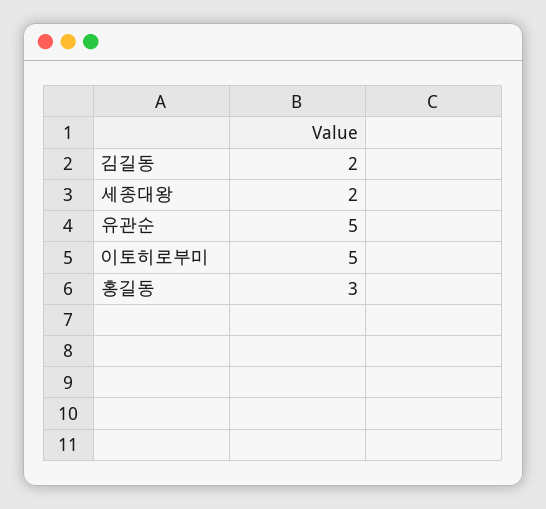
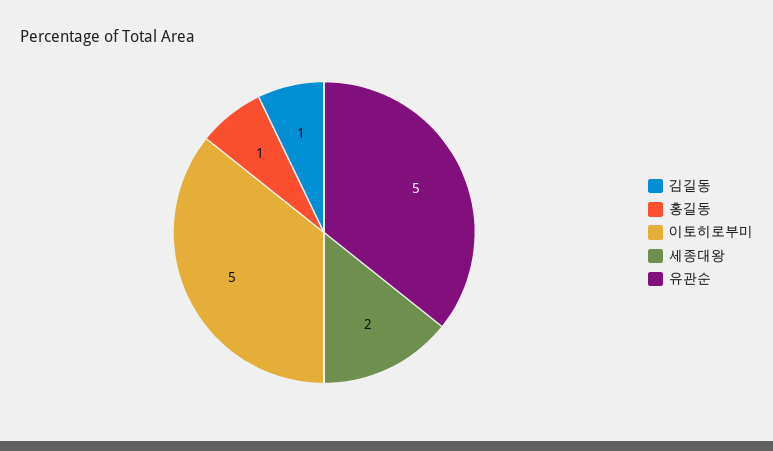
김길동: 2 -> 1
홍길동: 3 -> 1

